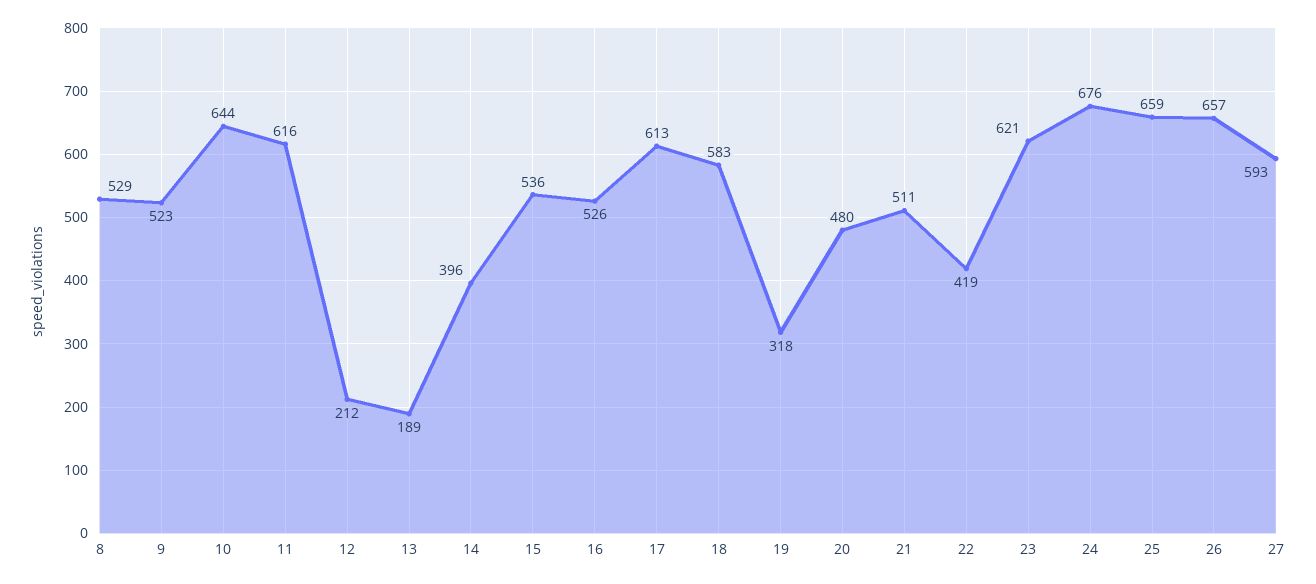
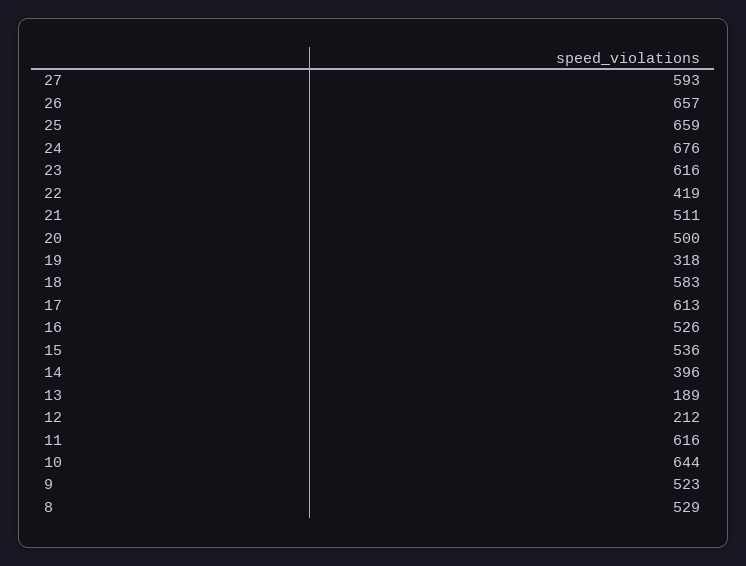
20: 480 -> 500
23: 621 -> 616

